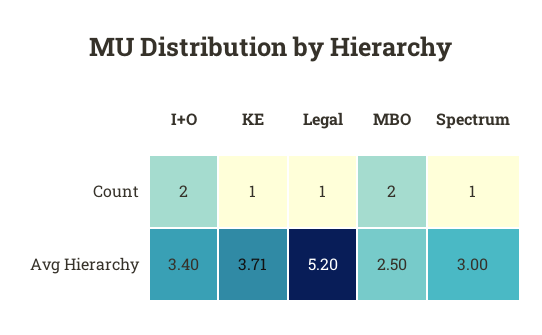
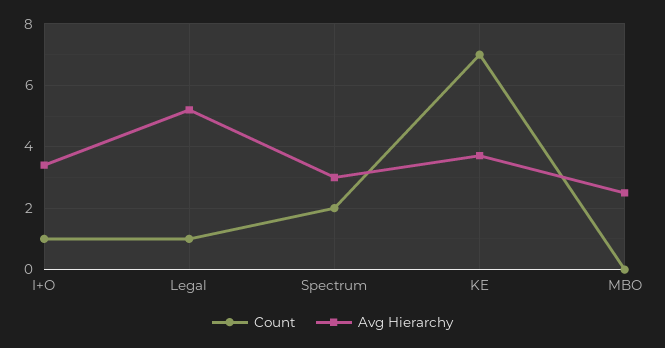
Count, I+O: 2 -> 1
Count, KE: 1 -> 7
Count, MBO: 2 -> 0
Count, Spectrum: 1 -> 2

